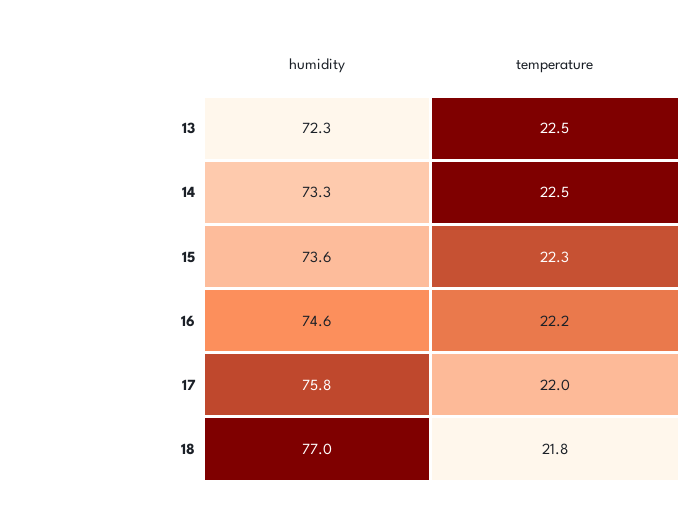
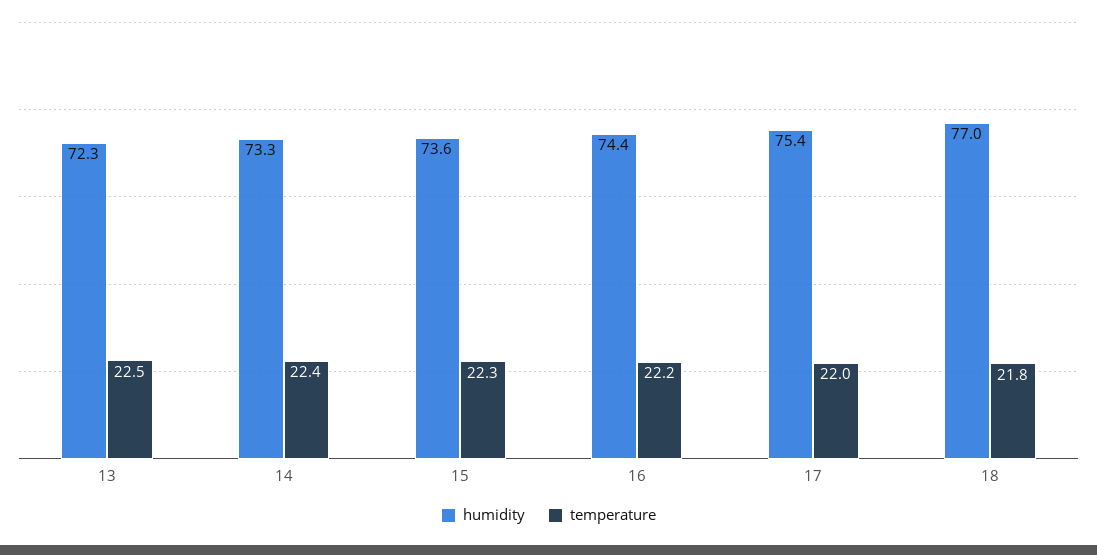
temperature, 14: 22.5 -> 22.4
humidity, 16: 74.6 -> 74.4
humidity, 17: 75.8 -> 75.4

